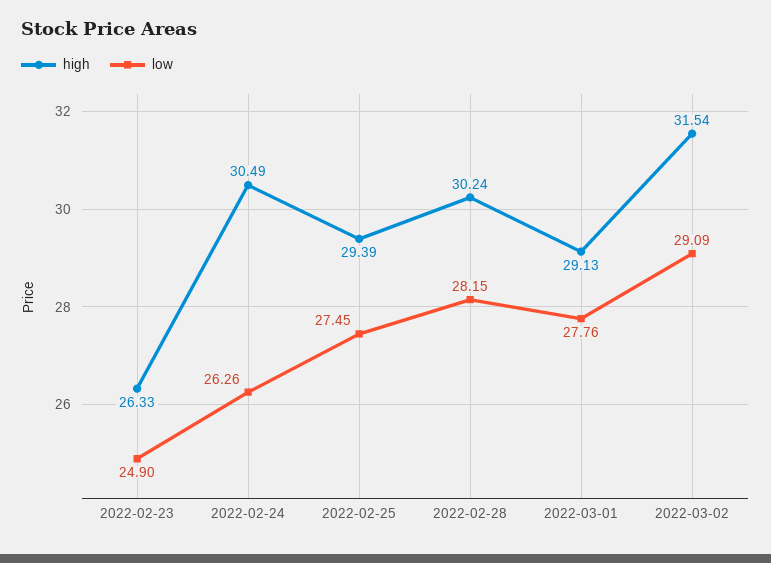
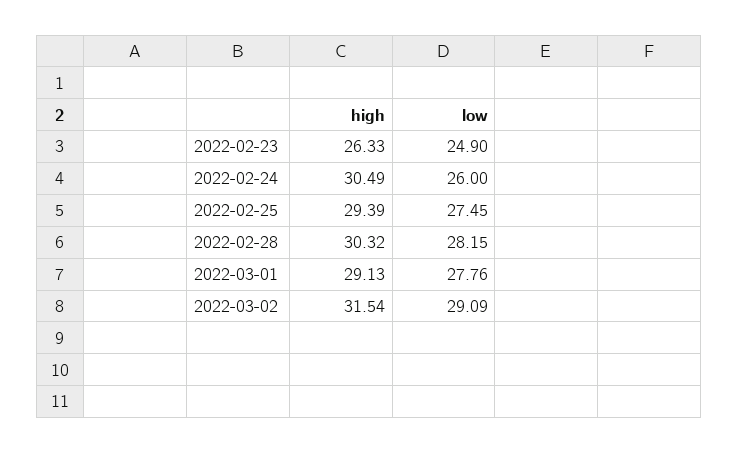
low, 2022-02-24: 26.26 -> 26
high, 2022-02-28: 30.24 -> 30.32

